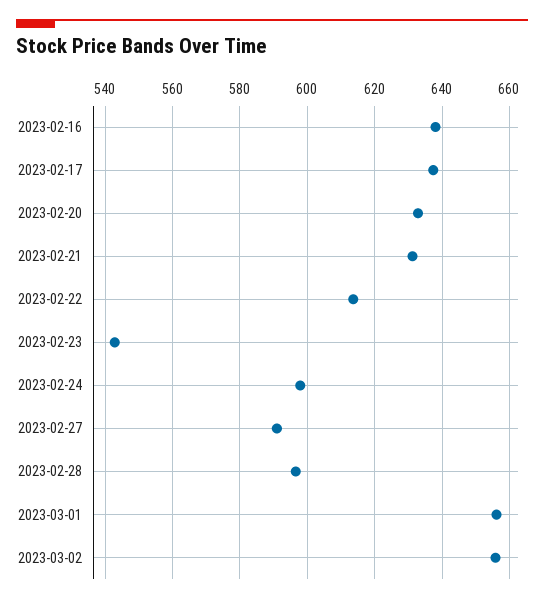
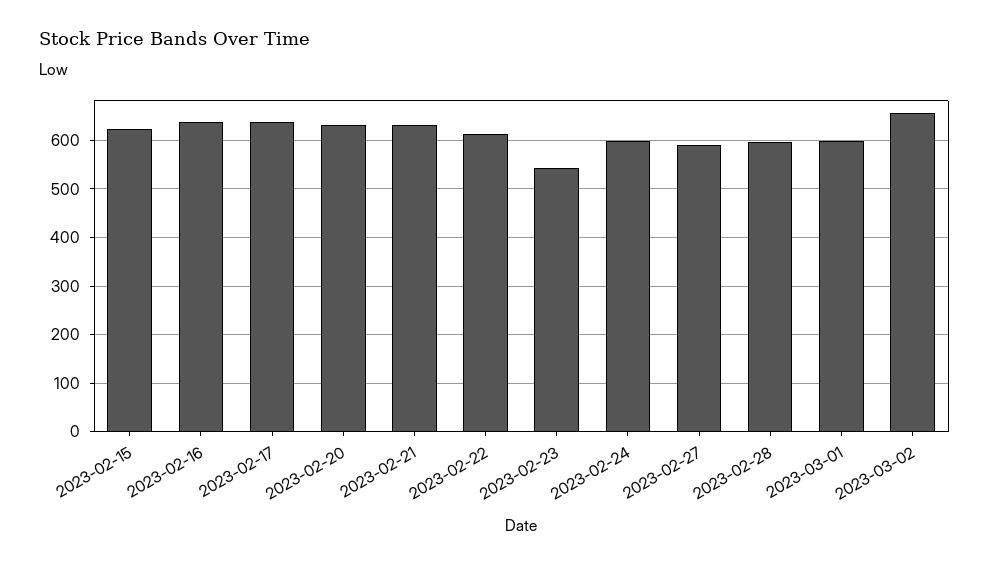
2023-03-01: 656 -> 600
2023-02-15: none -> 620

